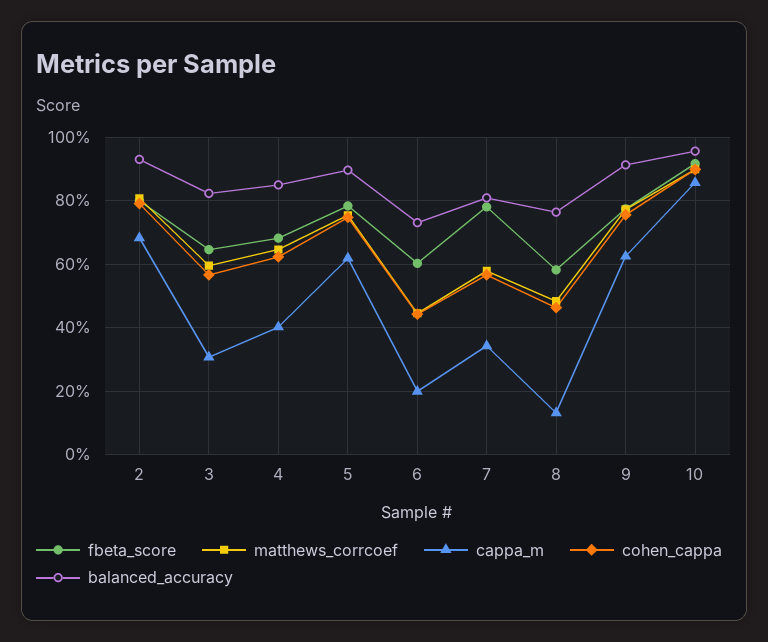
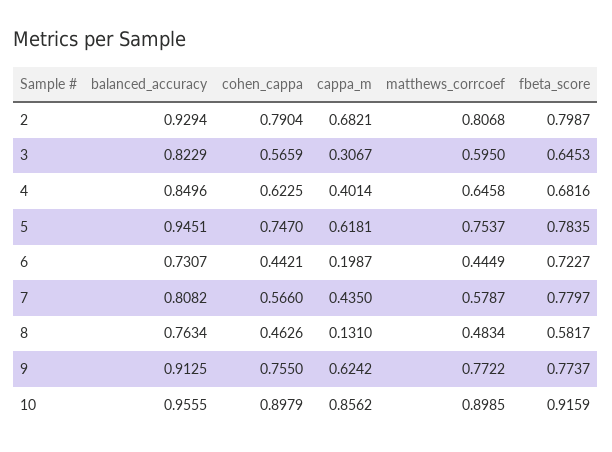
balanced_accuracy, 5: 0.9 -> 0.9451
fbeta_score, 6: 0.6 -> 0.7227
cappa_m, 7: 0.34 -> 0.435

